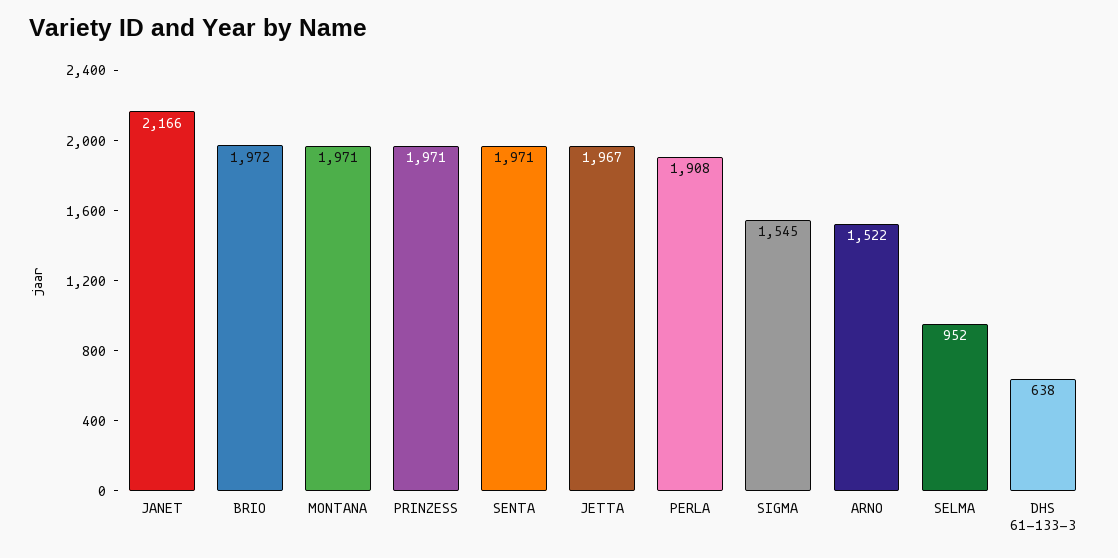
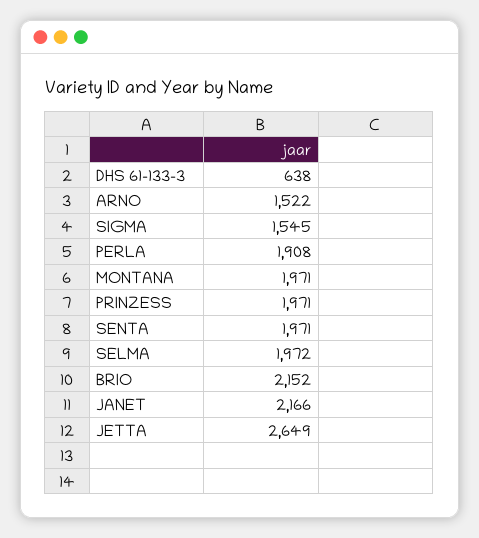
BRIO: 1972 -> 2152
JETTA: 1967 -> 2649
SELMA: 952 -> 1972

